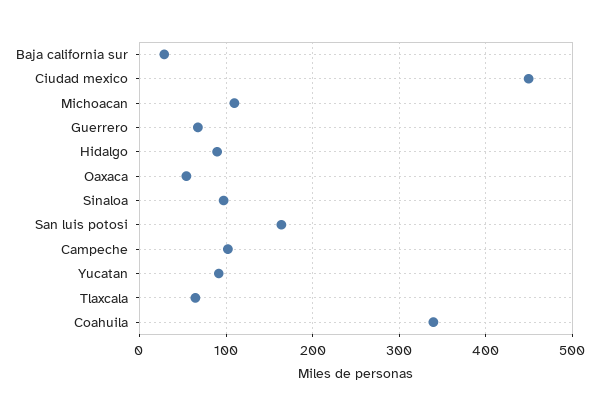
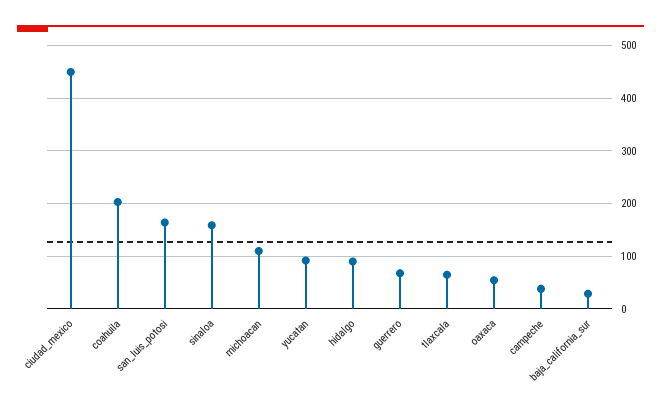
Sinaloa: 100 -> 160
Campeche: 100 -> 40
Coahuila: 340 -> 200

